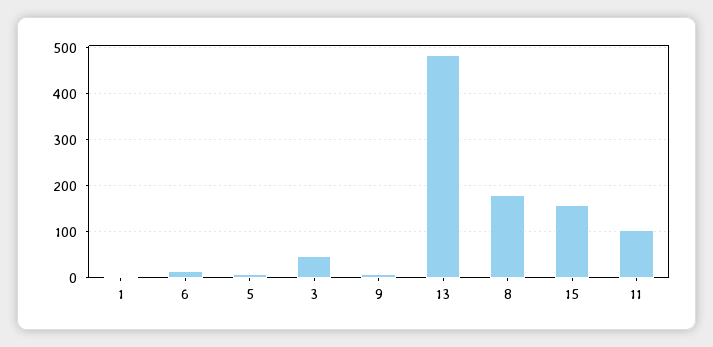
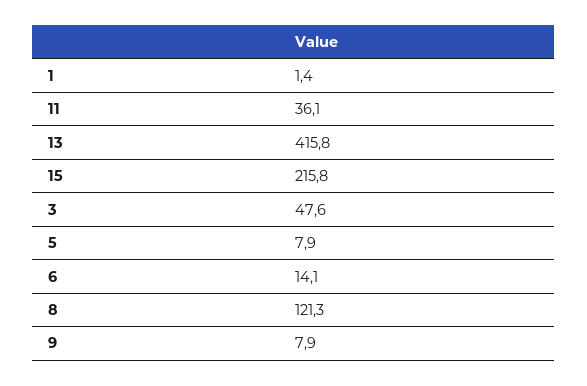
13: 480 -> 415.8
8: 180 -> 121.3
15: 160 -> 215.8
11: 100 -> 36.1

